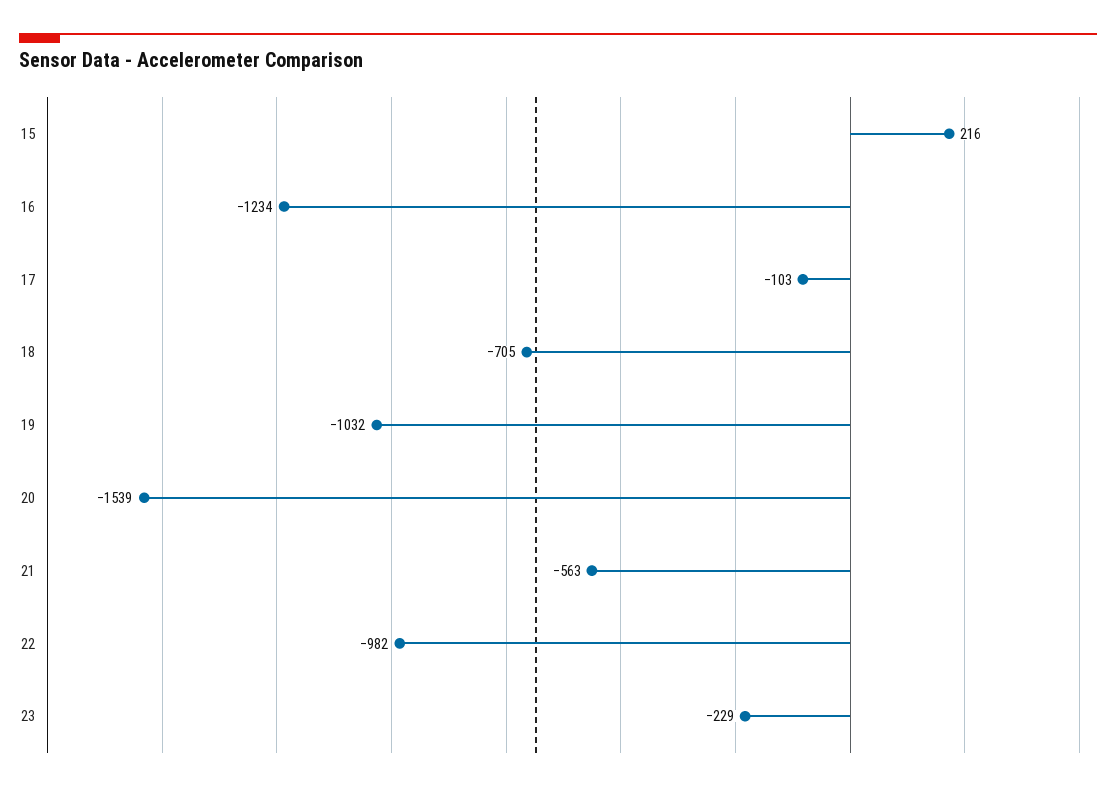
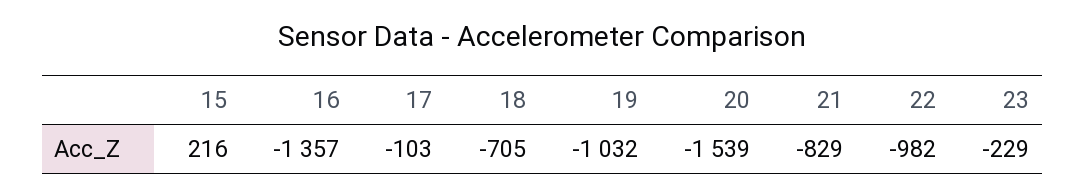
16: -1234 -> -1357
21: -563 -> -829

